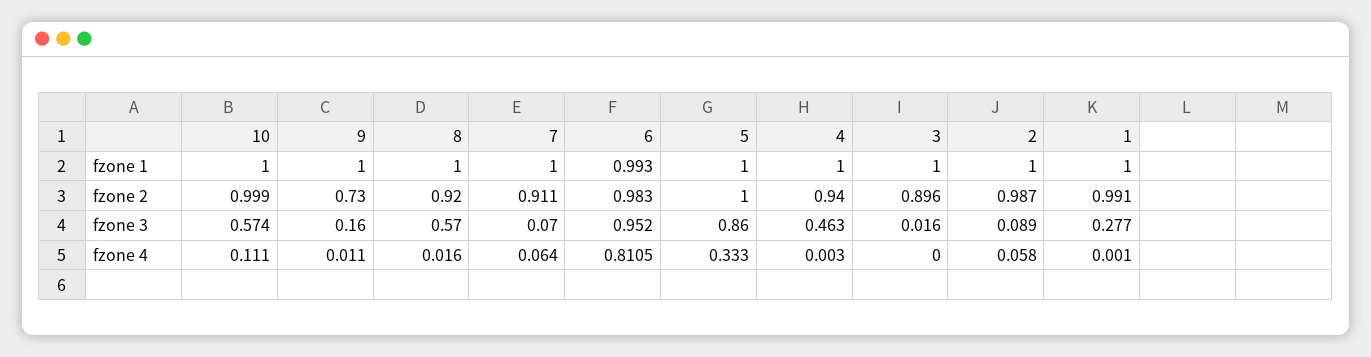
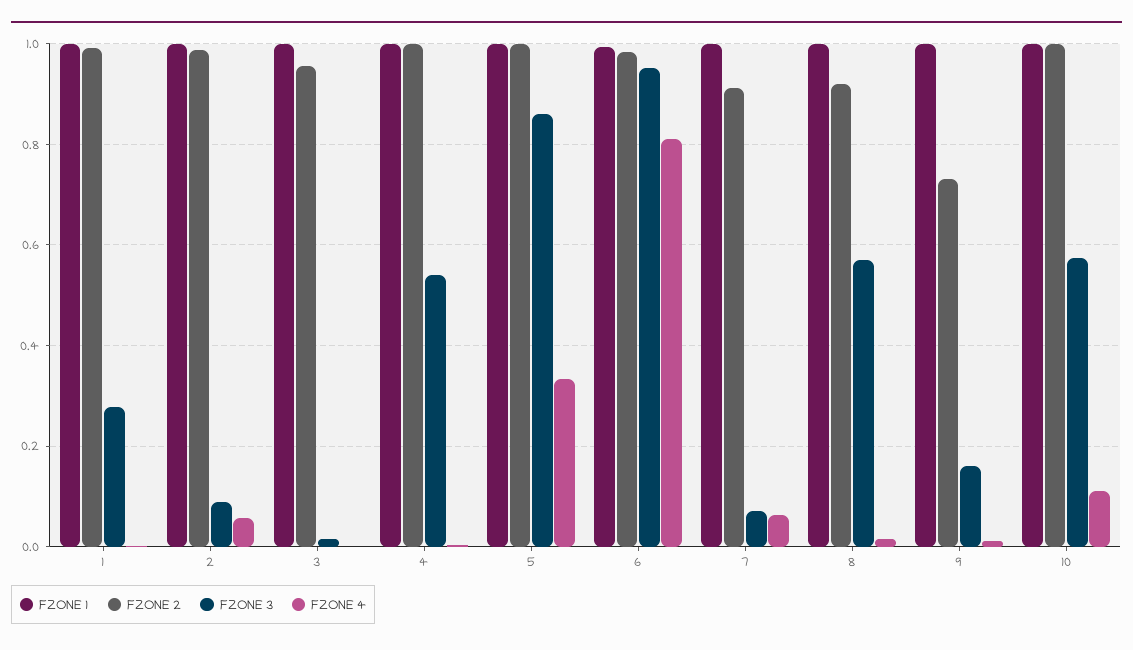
fzone 2, 4: 0.94 -> 1
fzone 2, 3: 0.896 -> 0.96
fzone 3, 4: 0.463 -> 0.54

